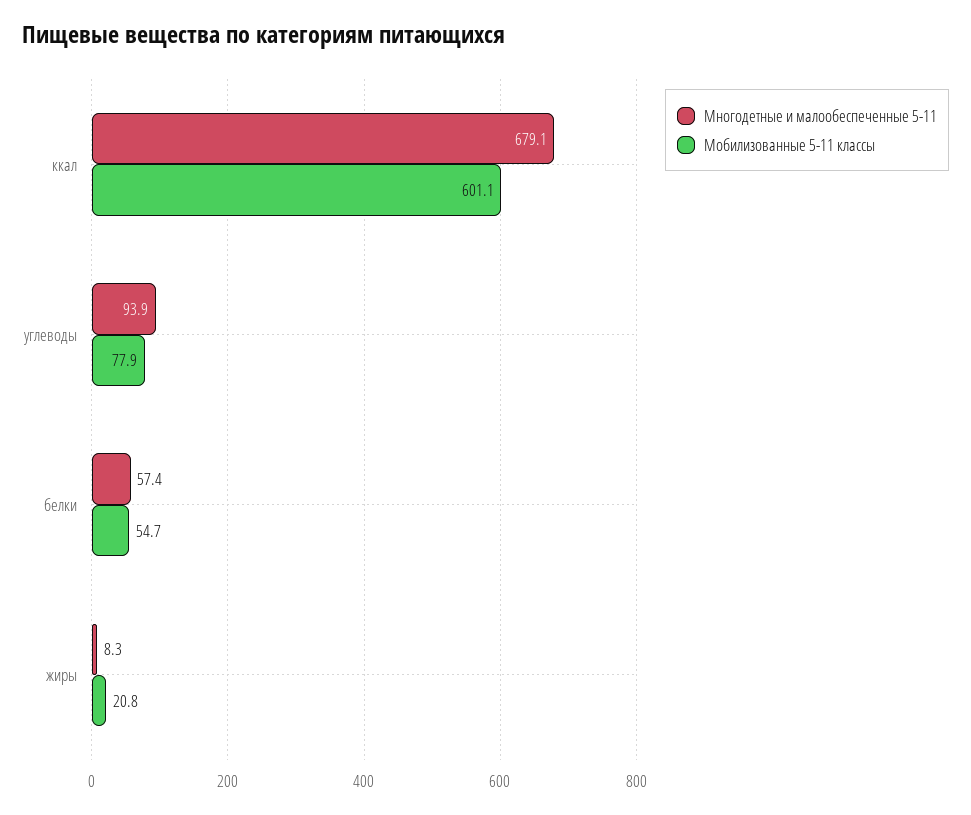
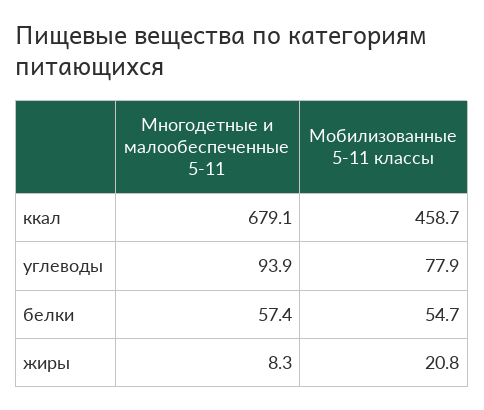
Мобилизованные 5-11 классы, ккал: 601.1 -> 458.7

